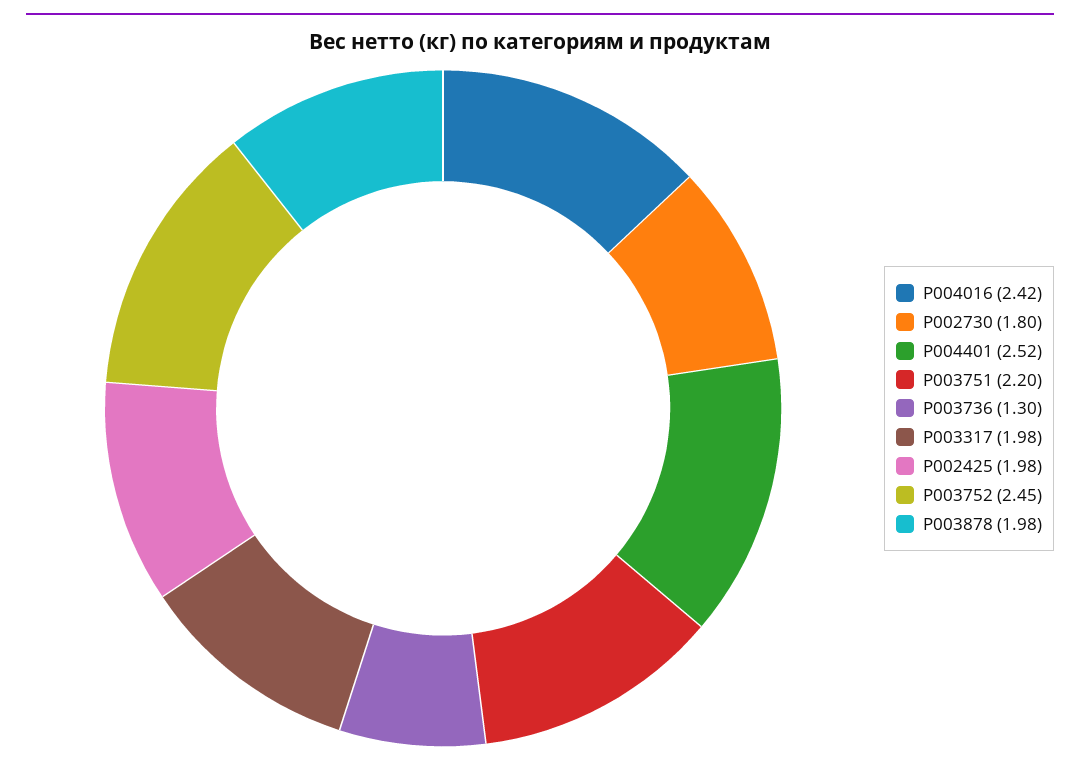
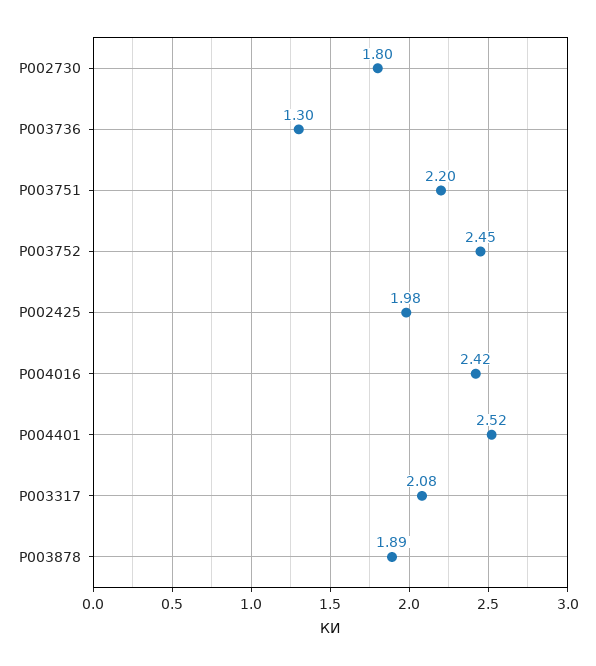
P003317: 1.98 -> 2.08
P003878: 1.98 -> 1.89

